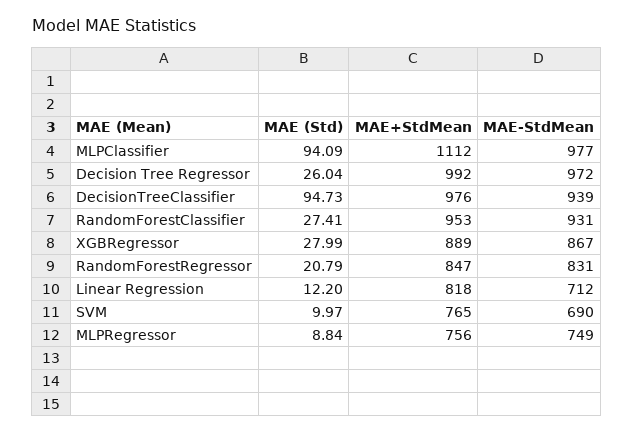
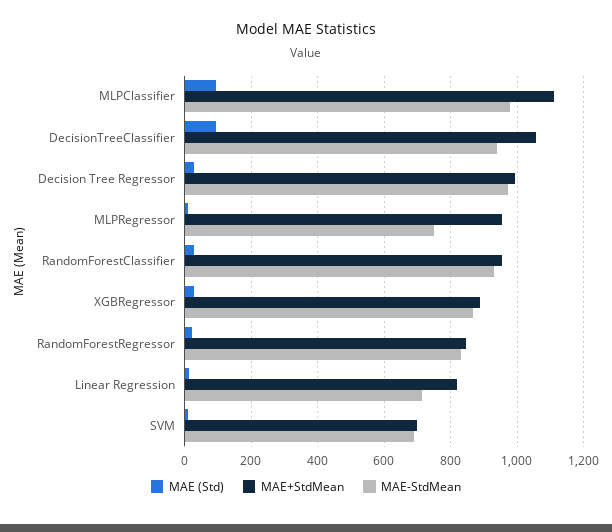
MAE+StdMean, DecisionTreeClassifier: 976 -> 1060
MAE+StdMean, SVM: 765 -> 700
MAE+StdMean, MLPRegressor: 756 -> 960

